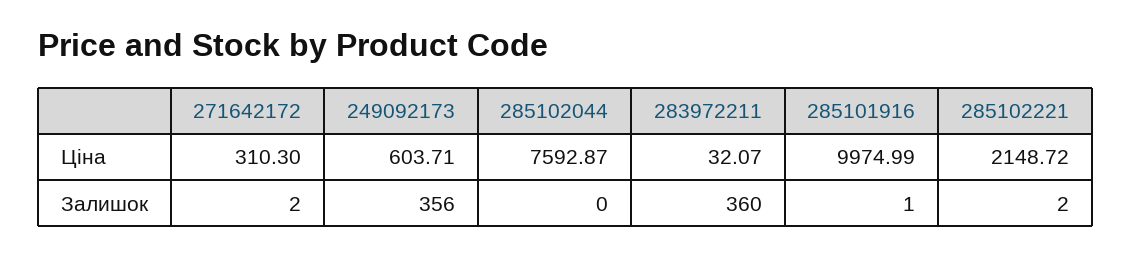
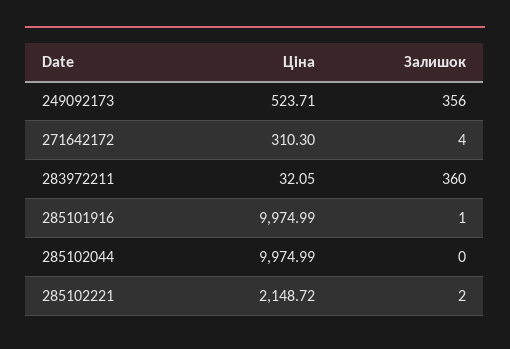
249092173, Ціна: 603.71 -> 523.71
285102044, Ціна: 7592.87 -> 9974.99
283972211, Ціна: 32.07 -> 32.05
271642172, Залишок: 2 -> 4

